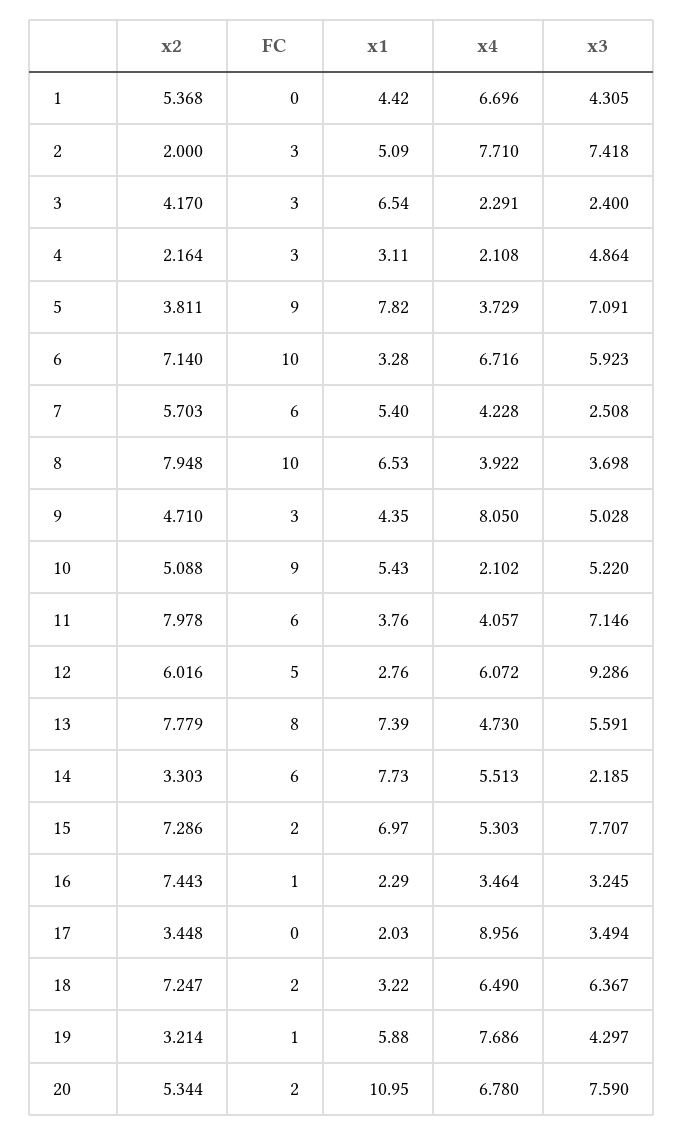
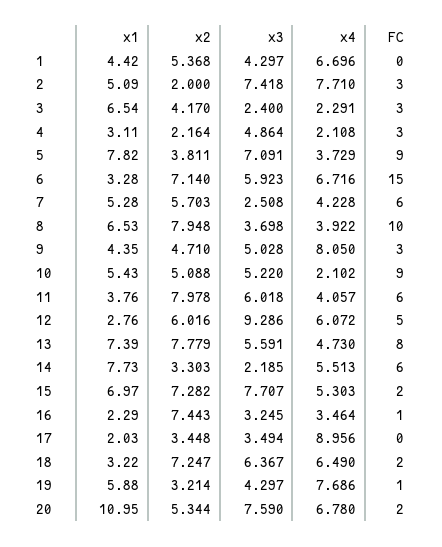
x3, 1: 4.305 -> 4.297
FC, 6: 10 -> 15
x1, 7: 5.4 -> 5.28
x3, 11: 7.146 -> 6.018
x2, 15: 7.286 -> 7.282

